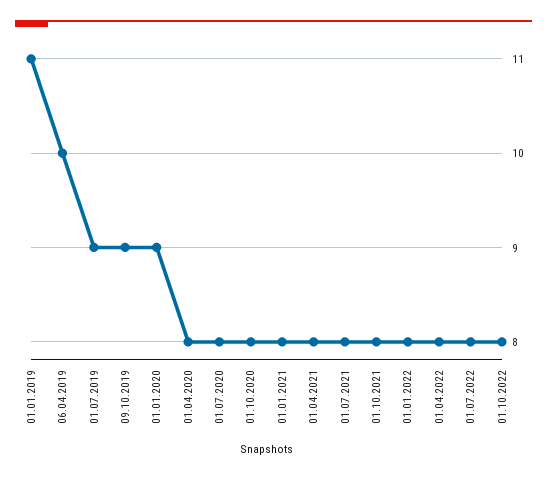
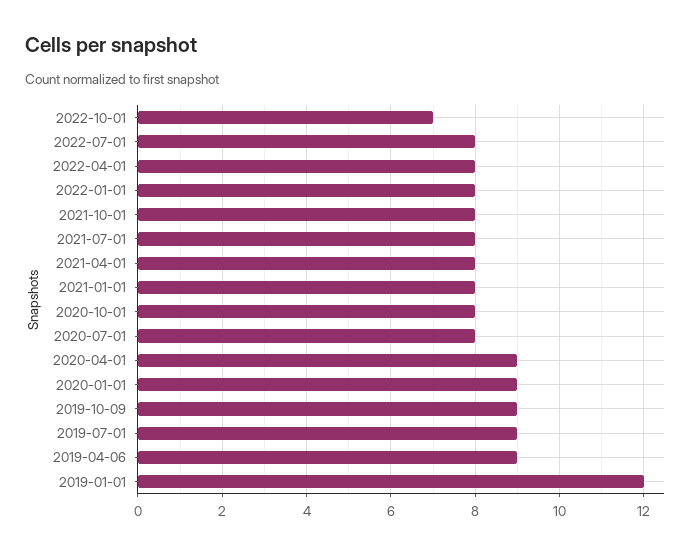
01.01.2019: 11 -> 12
06.04.2019: 10 -> 9
01.04.2020: 8 -> 9
01.10.2022: 8 -> 7

